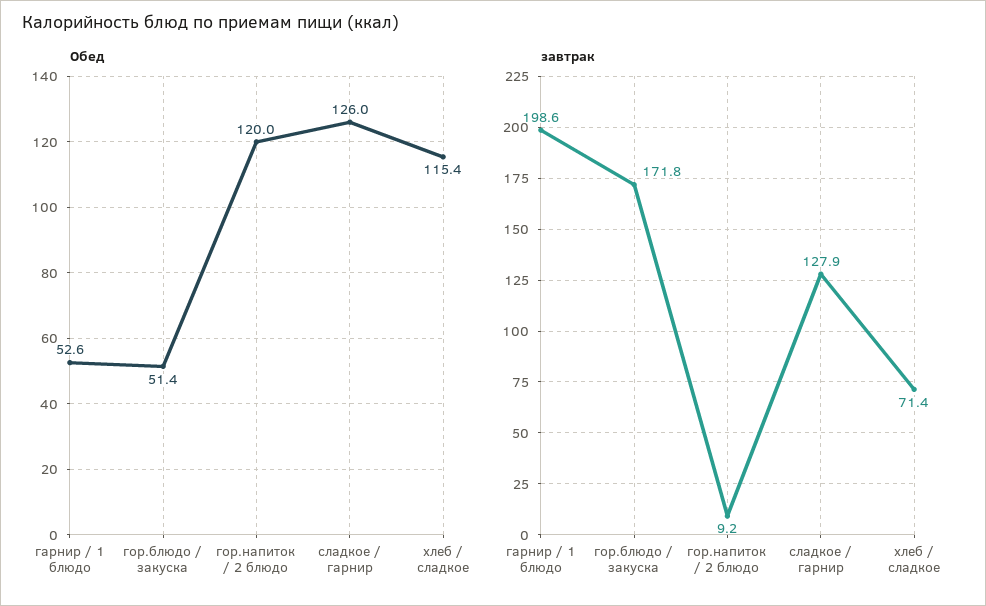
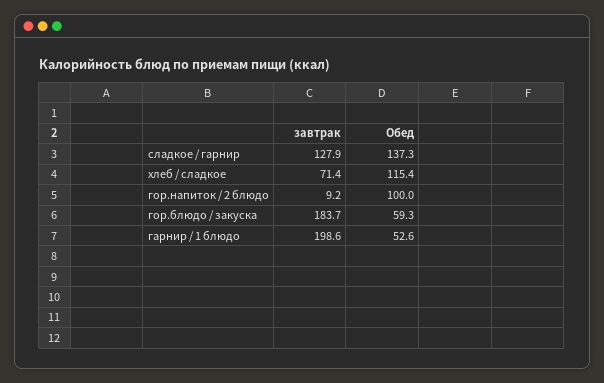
Обед, гор.блюдо / закуска: 51.4 -> 59.3
Обед, гор.напиток / 2 блюдо: 120 -> 100
Обед, сладкое / гарнир: 126 -> 137.3
завтрак, гор.блюдо / закуска: 171.8 -> 183.7

